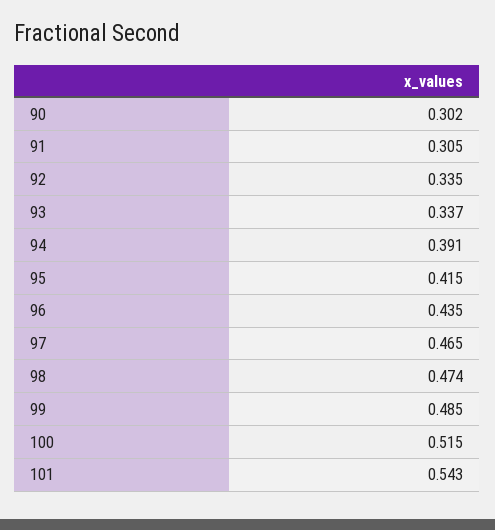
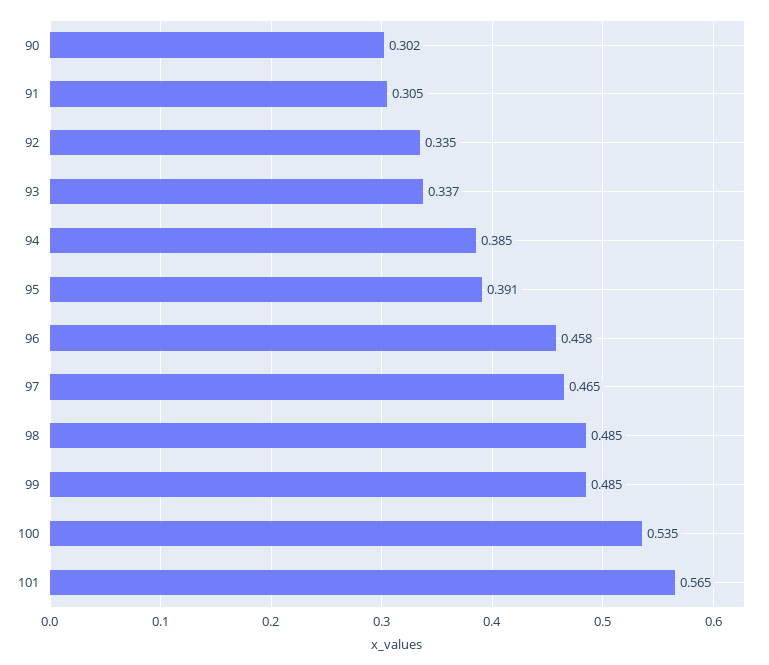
94: 0.391 -> 0.385
95: 0.415 -> 0.391
96: 0.435 -> 0.458
98: 0.474 -> 0.485
100: 0.515 -> 0.535
101: 0.543 -> 0.565

